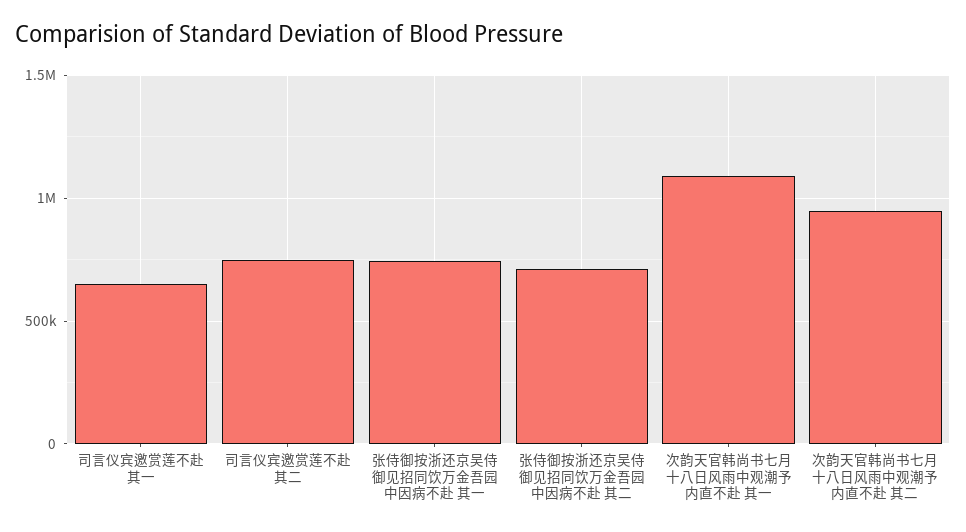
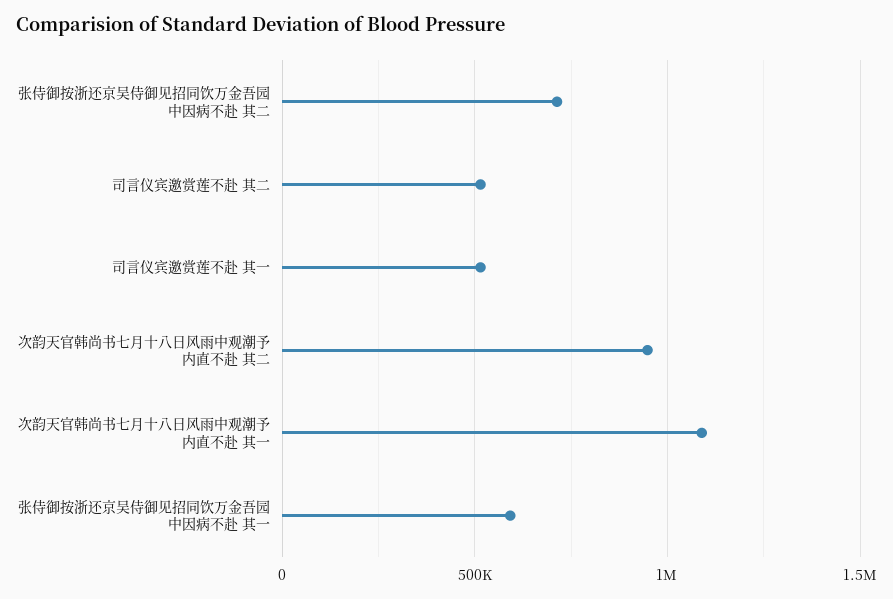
司言仪宾邀赏莲不赴 其一: 650000 -> 500000
司言仪宾邀赏莲不赴 其二: 750000 -> 500000
张侍御按浙还京吴侍御见招同饮万金吾园中因病不赴 其一: 750000 -> 600000

